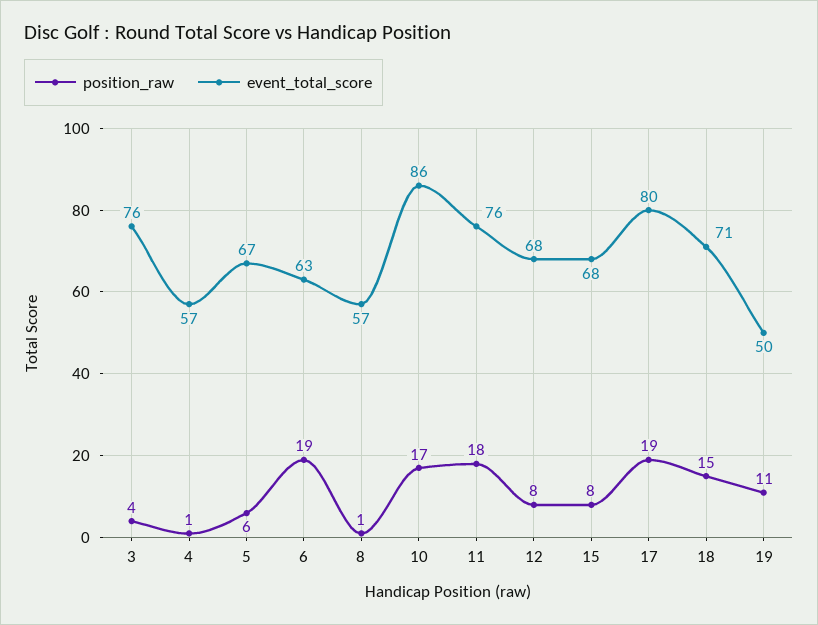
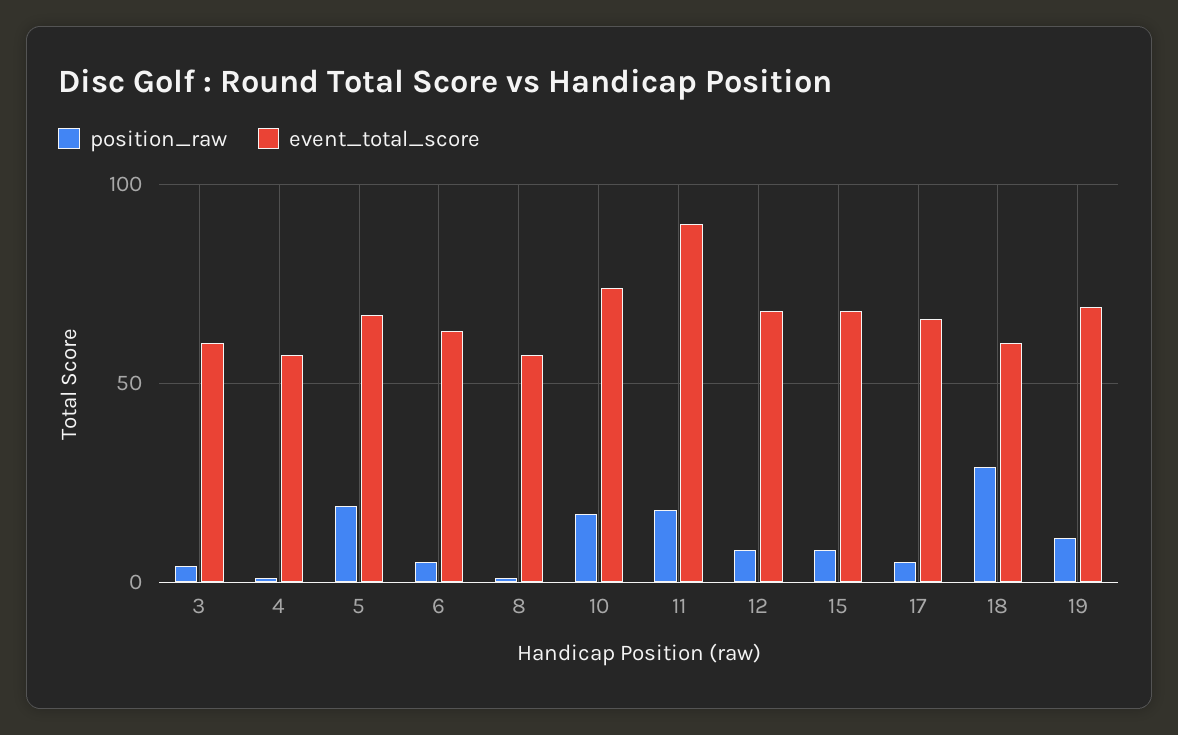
event_total_score, 3: 76 -> 60
position_raw, 5: 6 -> 20
position_raw, 6: 19 -> 5
event_total_score, 10: 86 -> 75
event_total_score, 11: 76 -> 90
position_raw, 17: 19 -> 5
event_total_score, 17: 80 -> 65
position_raw, 18: 15 -> 30
event_total_score, 18: 71 -> 60
event_total_score, 19: 50 -> 70

